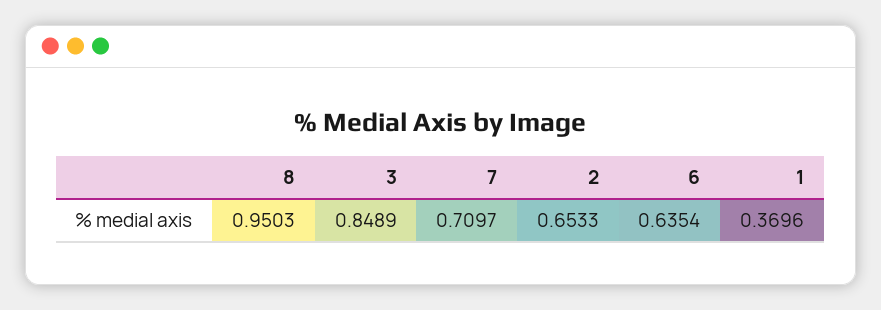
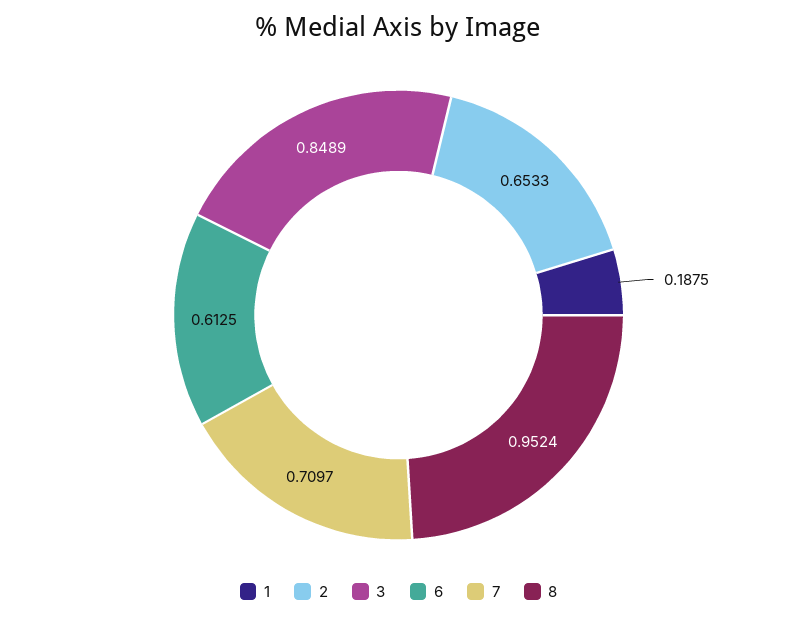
8: 0.9503 -> 0.9524
6: 0.6354 -> 0.6125
1: 0.3696 -> 0.1875

